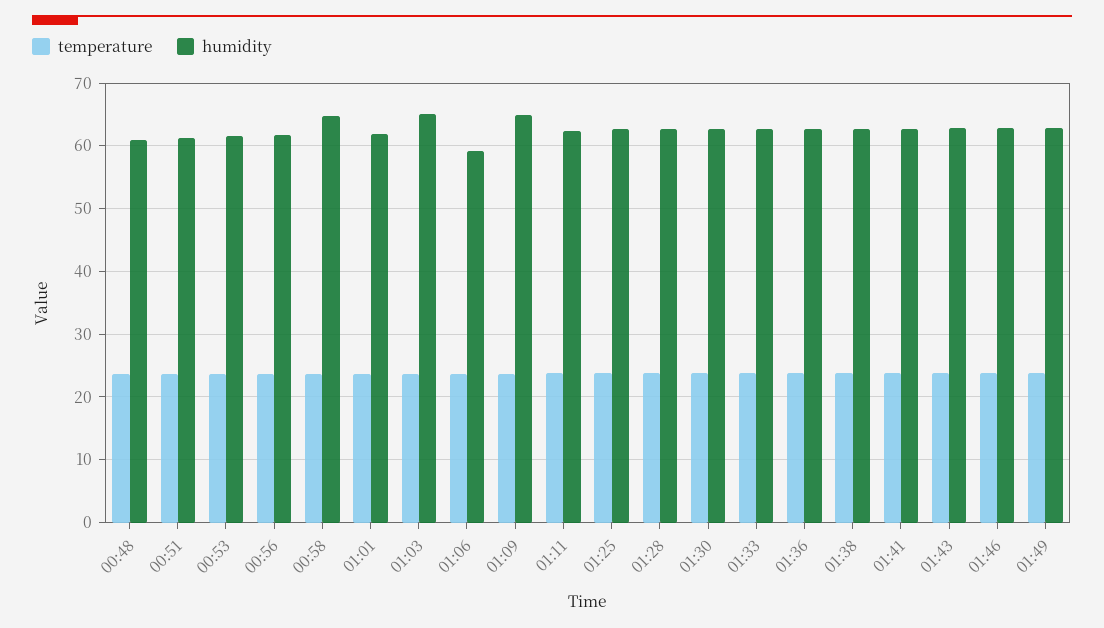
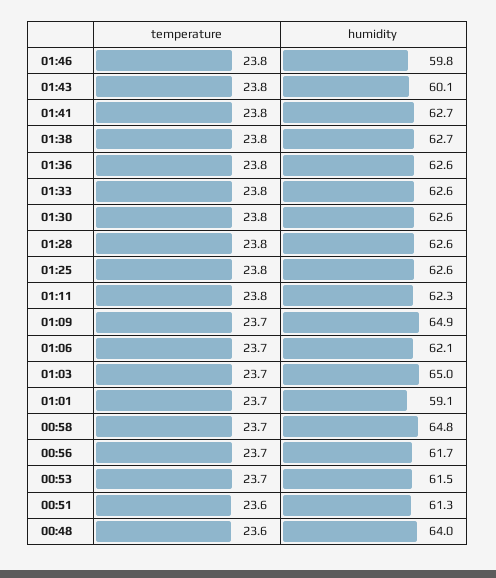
humidity, 00:48: 61 -> 64
humidity, 01:01: 62 -> 59.1
humidity, 01:06: 59 -> 62.1
humidity, 01:43: 63 -> 60.1
humidity, 01:46: 63 -> 59.8
temperature, 01:49: 24 -> none
humidity, 01:49: 63 -> none

